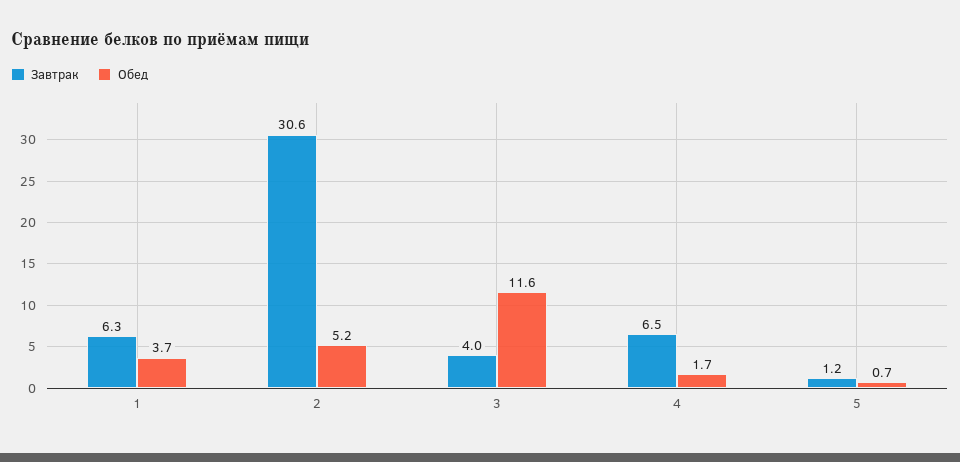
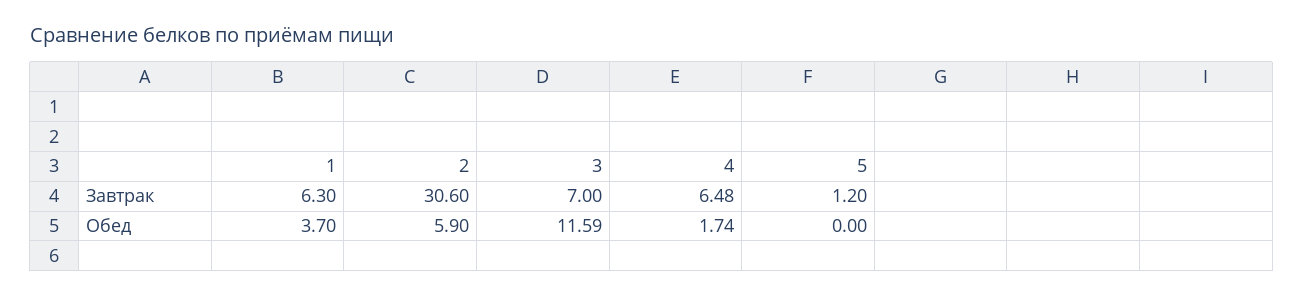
Обед, 2: 5.2 -> 5.9
Завтрак, 3: 4 -> 7
Обед, 5: 0.7 -> 0

